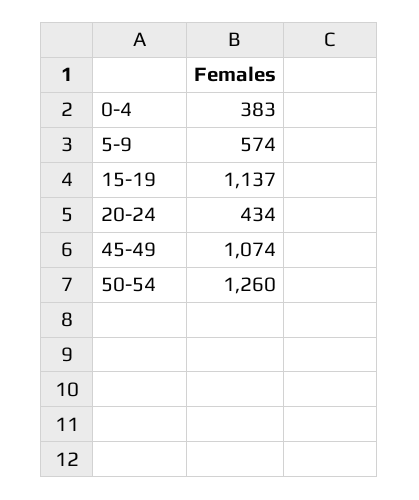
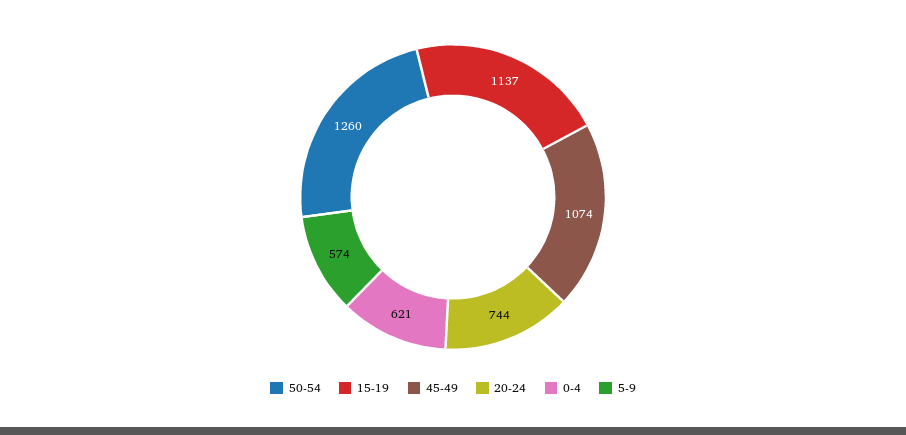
0-4: 383 -> 621
20-24: 434 -> 744

